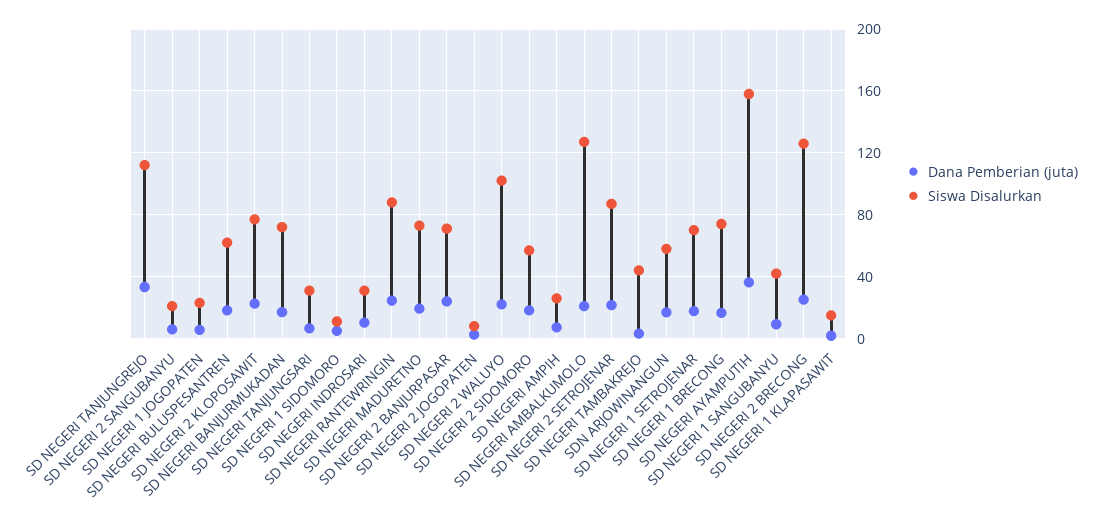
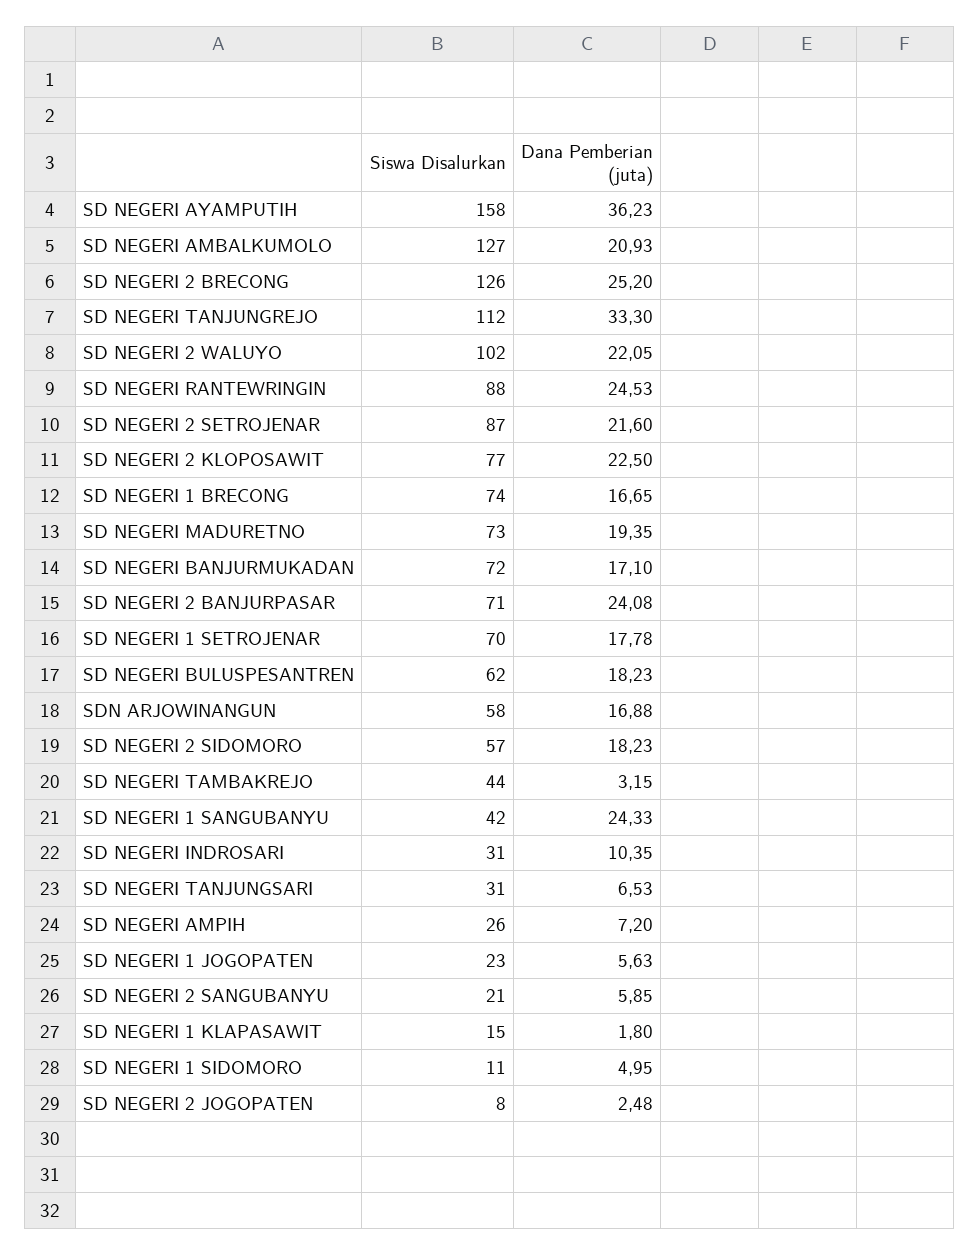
Dana Pemberian (juta), SD NEGERI 1 SANGUBANYU: 10 -> 24.33

